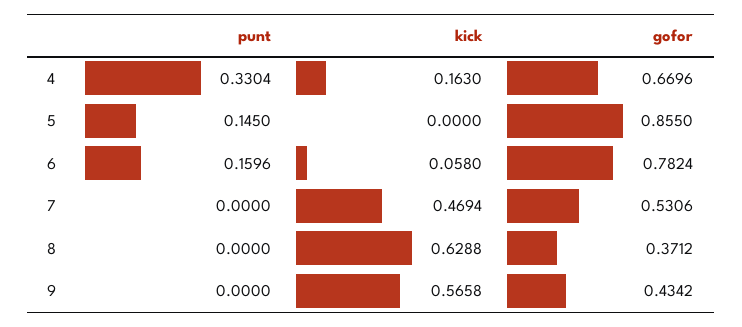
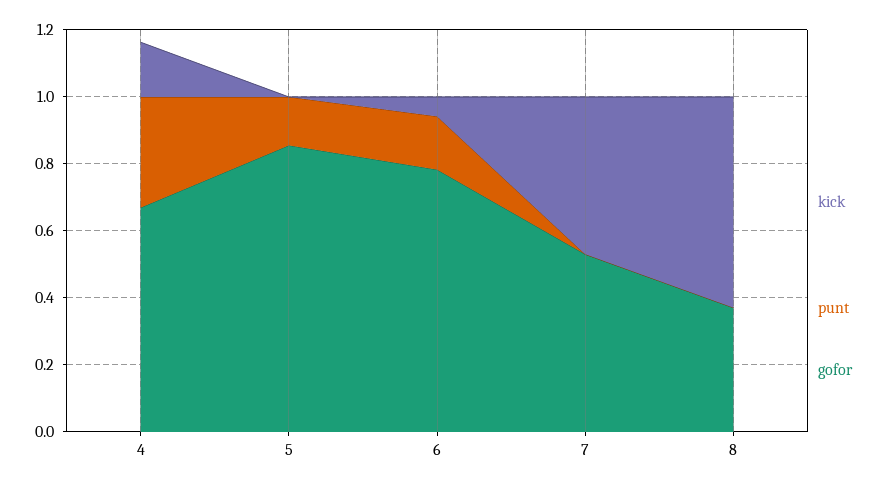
punt, 9: 0 -> none
kick, 9: 0.5658 -> none
gofor, 9: 0.4342 -> none

